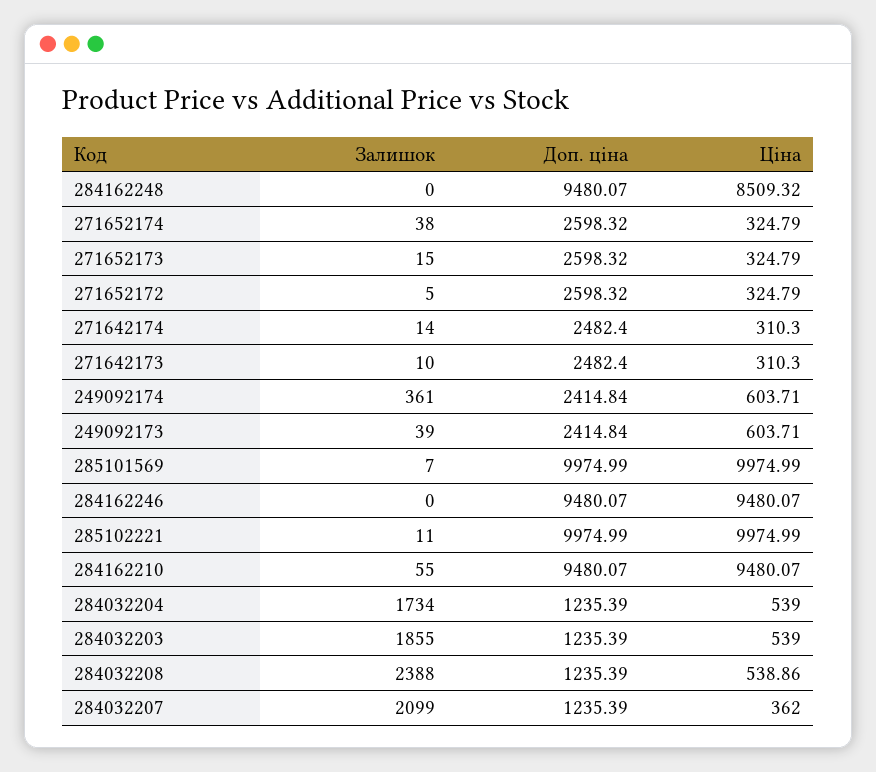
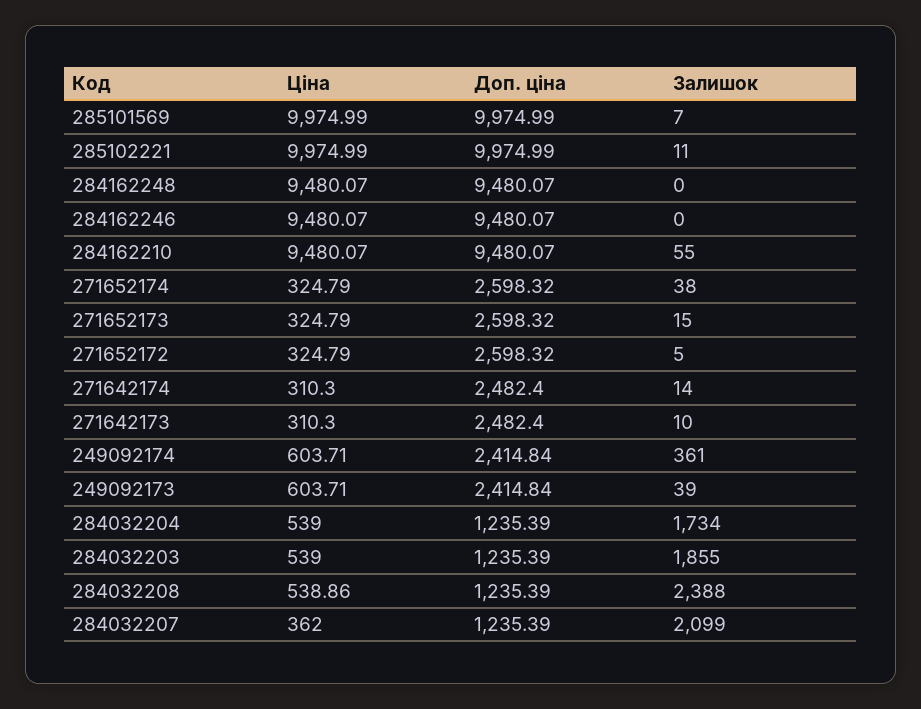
Ціна, 284162248: 8509.32 -> 9480.07

